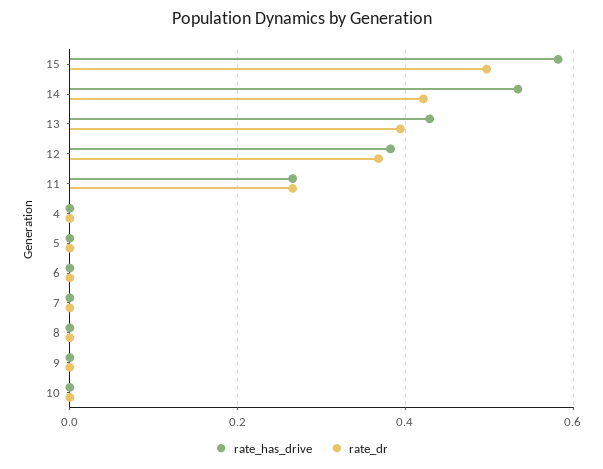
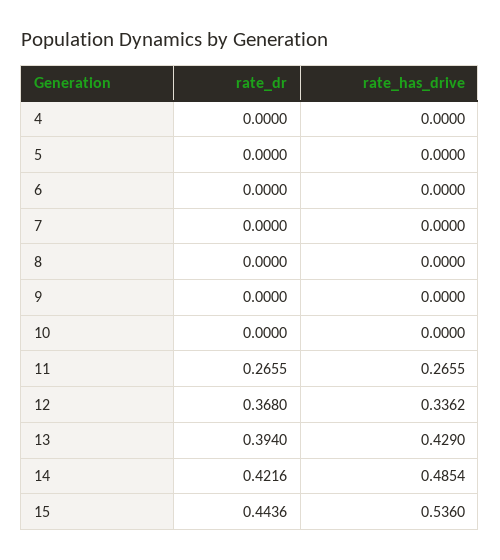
rate_has_drive, 15: 0.58 -> 0.536
rate_dr, 15: 0.5 -> 0.4436
rate_has_drive, 14: 0.54 -> 0.4854
rate_has_drive, 12: 0.38 -> 0.3362

